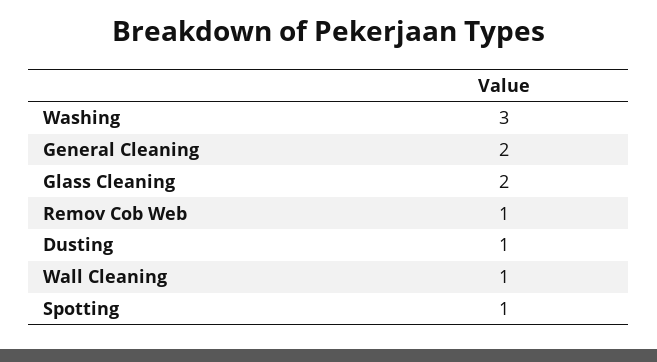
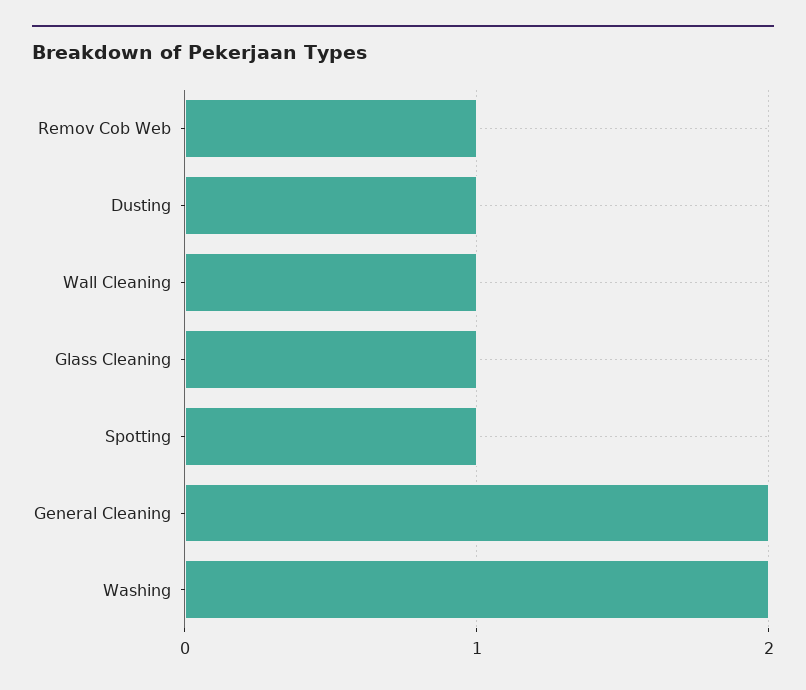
Washing: 3 -> 2
Glass Cleaning: 2 -> 1

